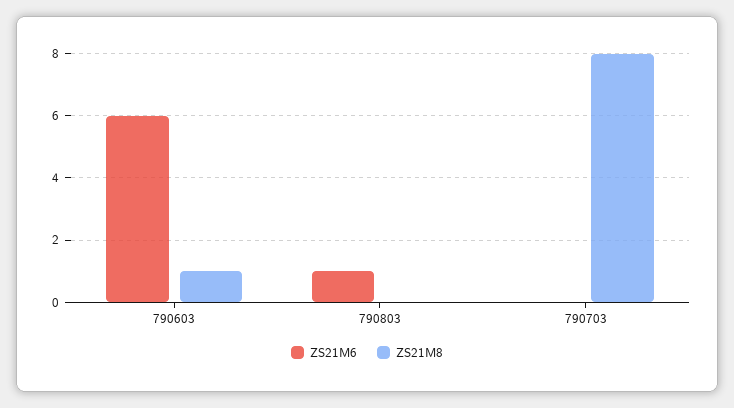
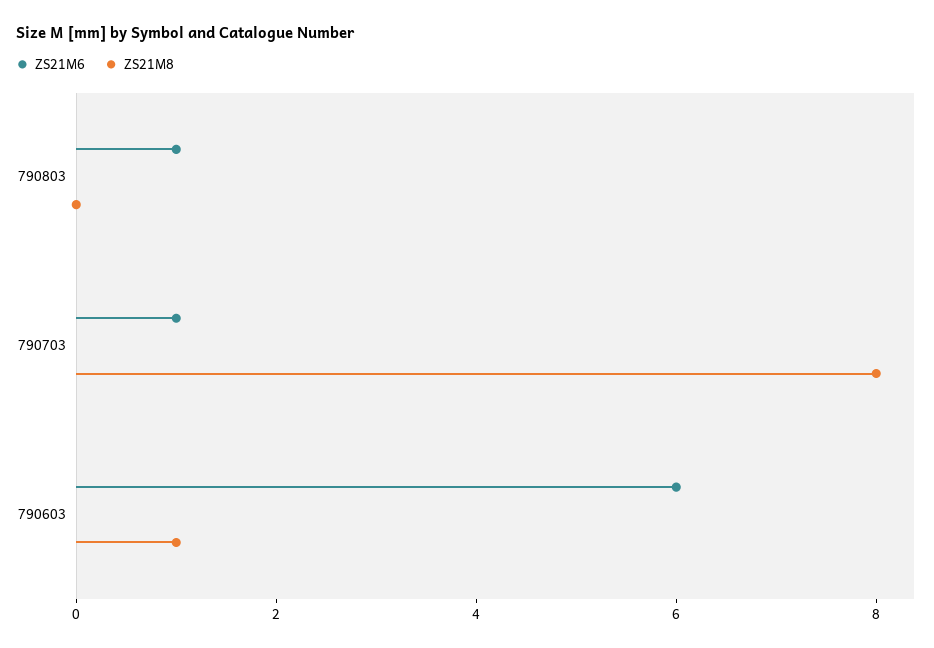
ZS21M6, 790703: 0 -> 1

